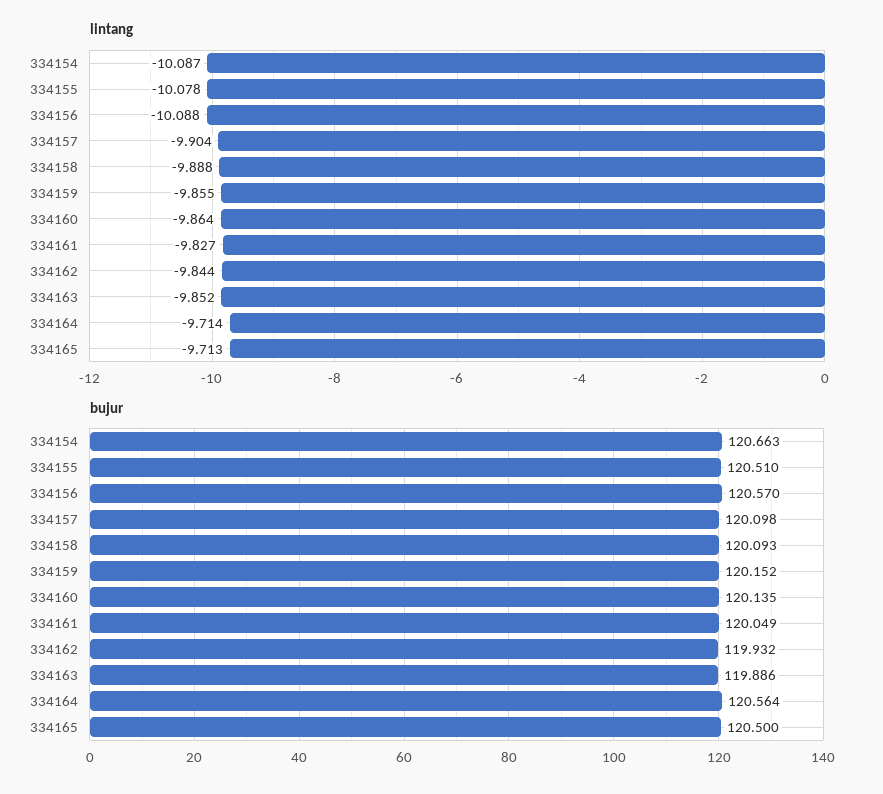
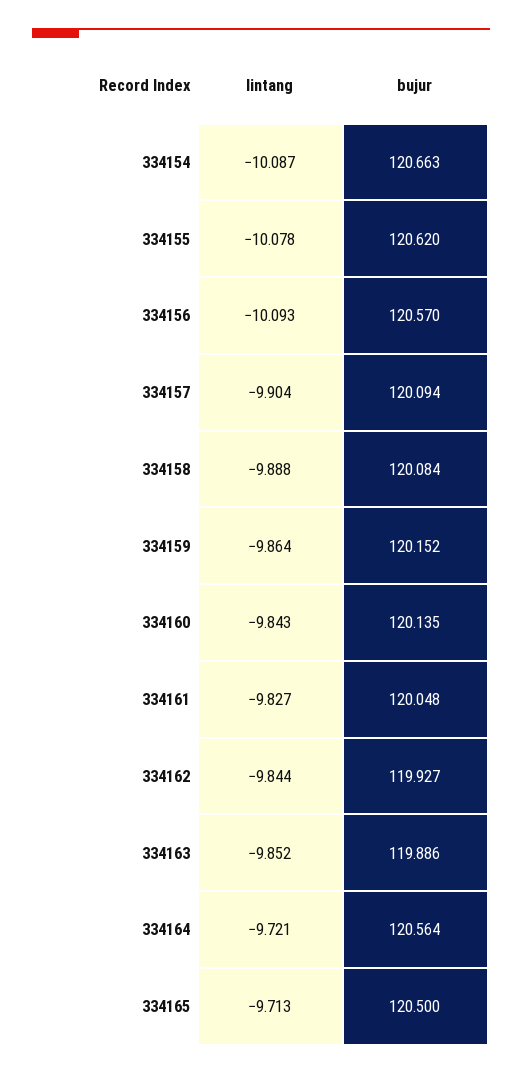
lintang, 334156: -10.088 -> -10.093
lintang, 334159: -9.855 -> -9.864
lintang, 334160: -9.864 -> -9.843
lintang, 334164: -9.714 -> -9.721
bujur, 334155: 120.51 -> 120.62
bujur, 334157: 120.098 -> 120.094
bujur, 334158: 120.093 -> 120.084
bujur, 334161: 120.049 -> 120.048
bujur, 334162: 119.932 -> 119.927

